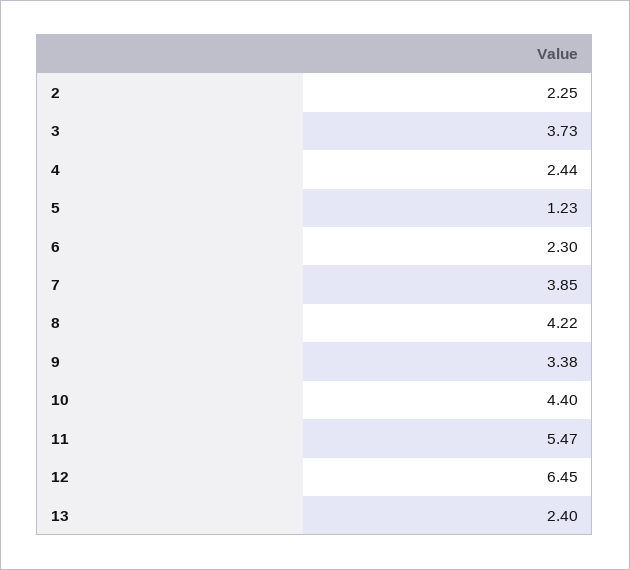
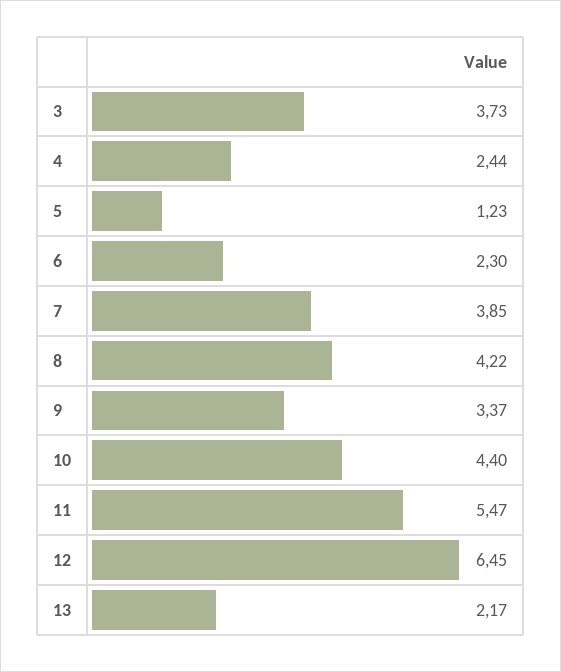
2: 2.25 -> none
9: 3.38 -> 3.37
13: 2.4 -> 2.17

